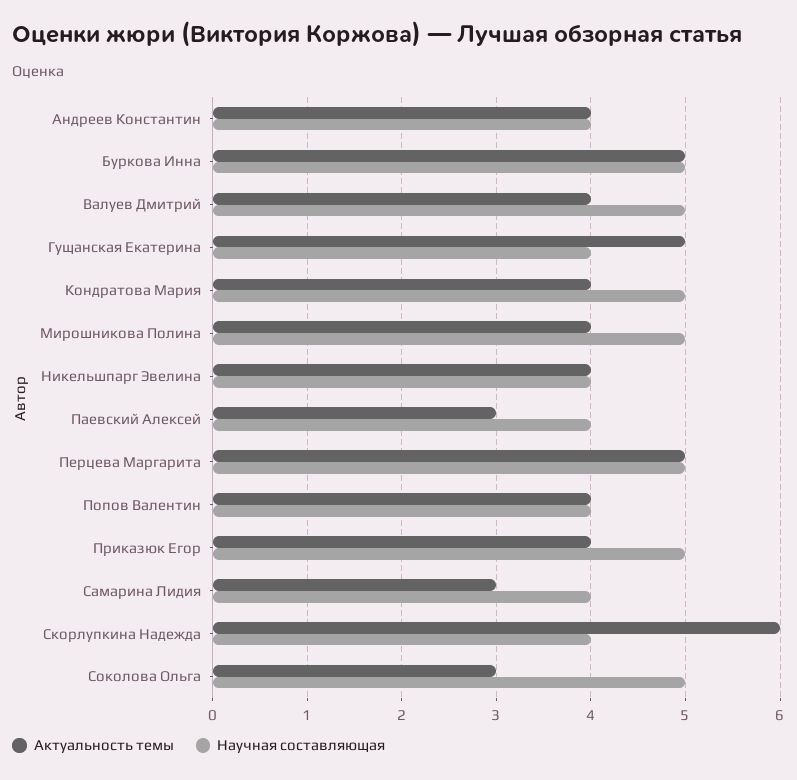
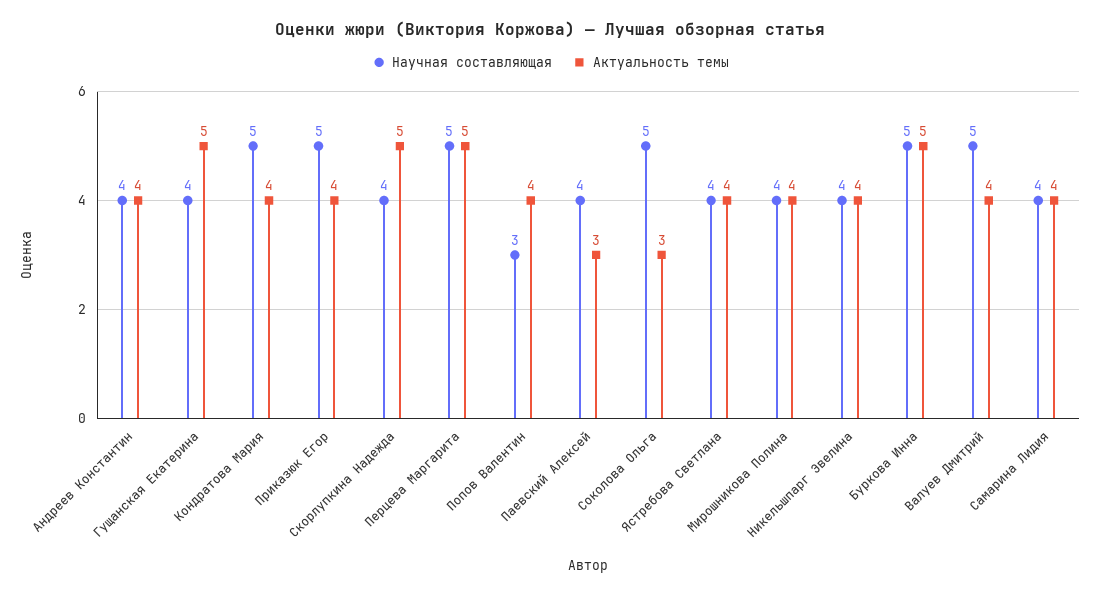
Научная составляющая, Мирошникова Полина: 5 -> 4
Научная составляющая, Попов Валентин: 4 -> 3
Актуальность темы, Самарина Лидия: 3 -> 4
Актуальность темы, Скорлупкина Надежда: 6 -> 5
Научная составляющая, Ястребова Светлана: none -> 4
Актуальность темы, Ястребова Светлана: none -> 4

